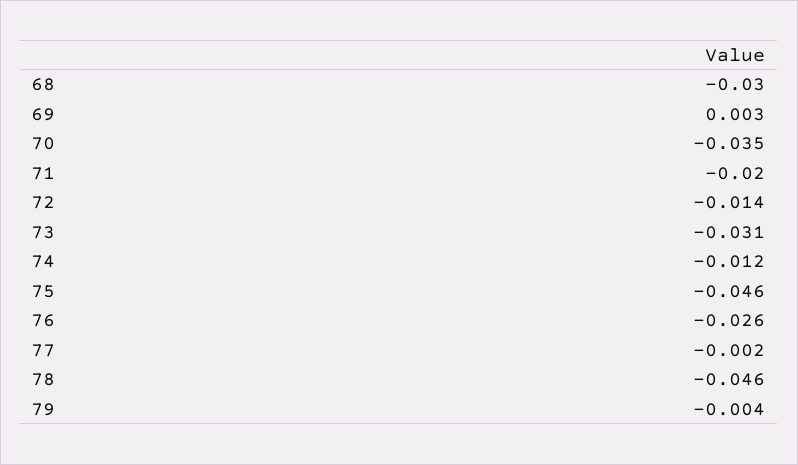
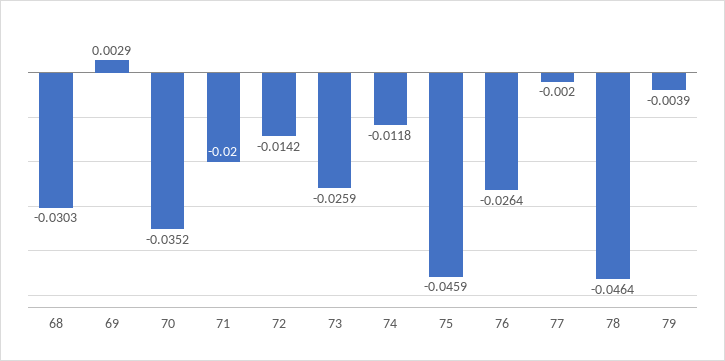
73: -0.031 -> -0.0259

